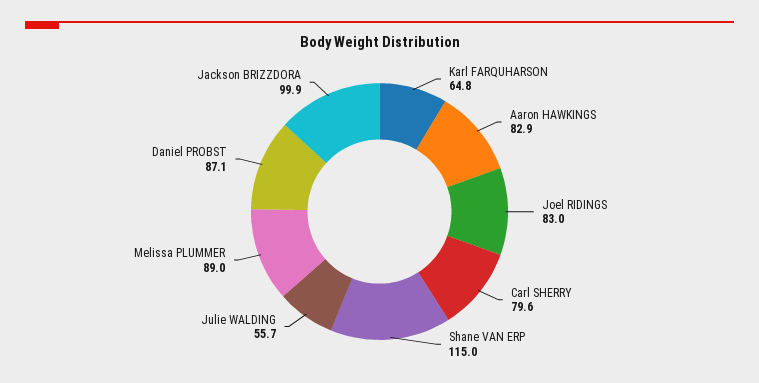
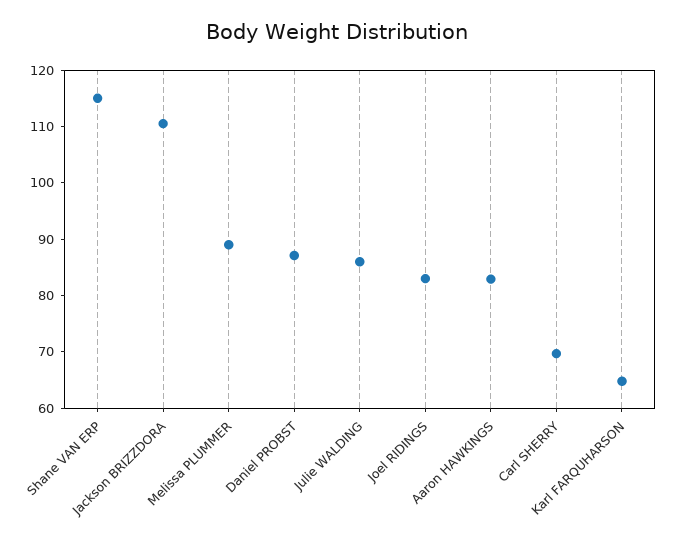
Carl SHERRY: 79.6 -> 70
Julie WALDING: 55.7 -> 86
Jackson BRIZZDORA: 99.9 -> 110

